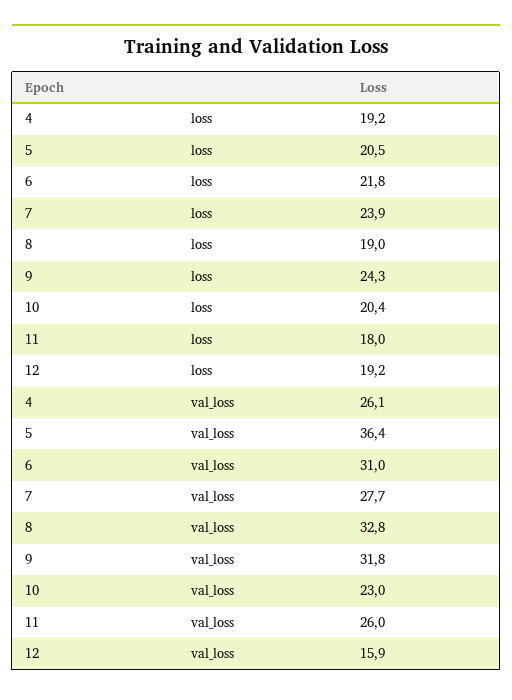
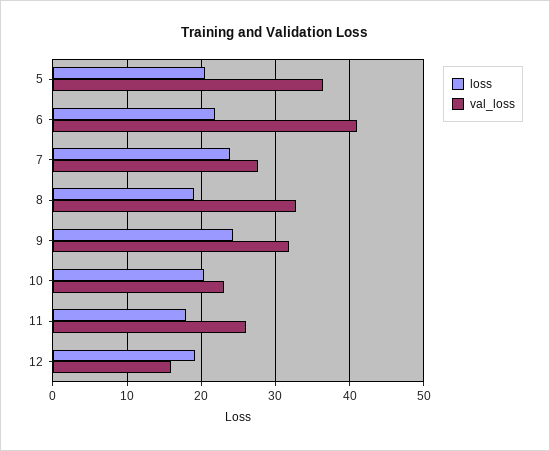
loss, 4: 19.2 -> none
val_loss, 4: 26.1 -> none
val_loss, 6: 31 -> 41

